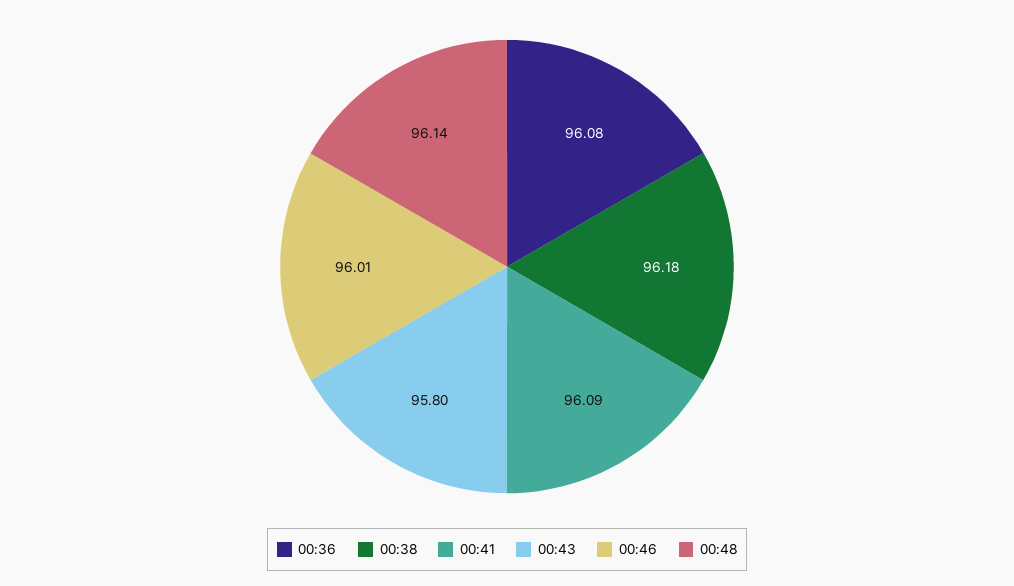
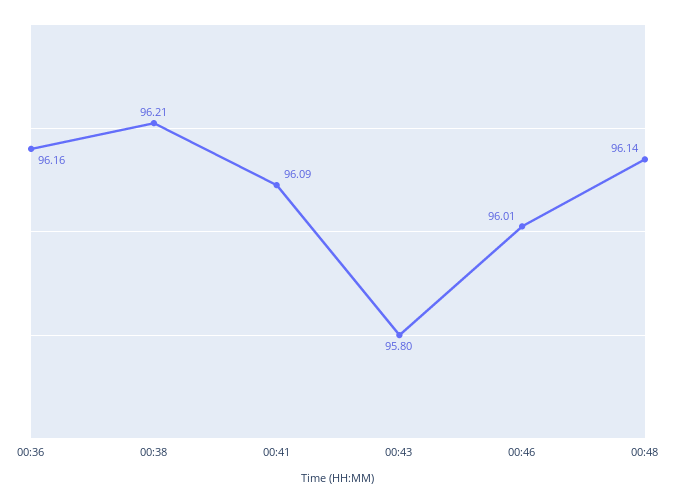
00:36: 96.08 -> 96.16
00:38: 96.18 -> 96.21

